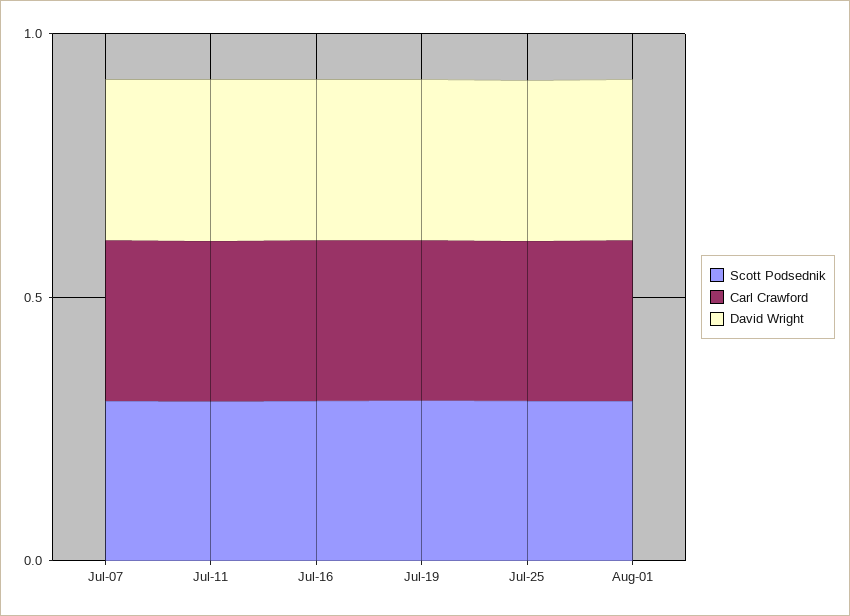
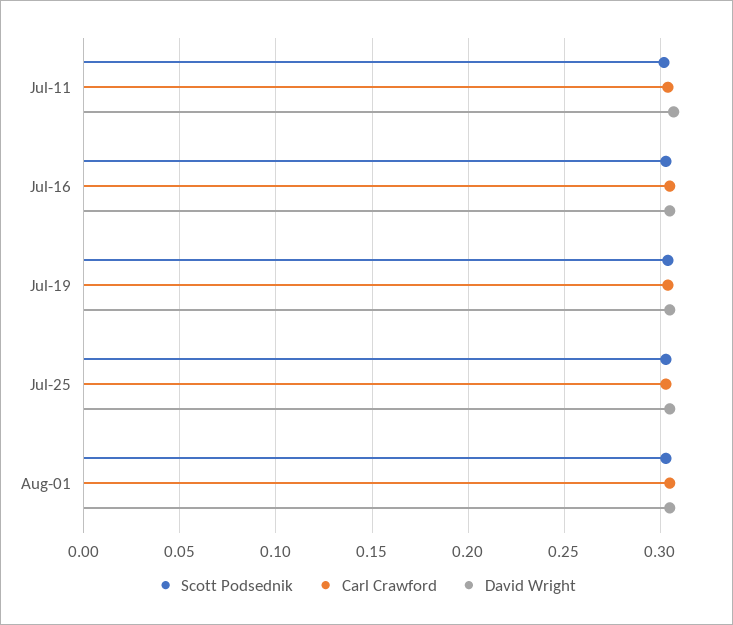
Scott Podsednik, Jul-07: 0.3 -> none
Carl Crawford, Jul-07: 0.3 -> none
David Wright, Jul-07: 0.3 -> none

